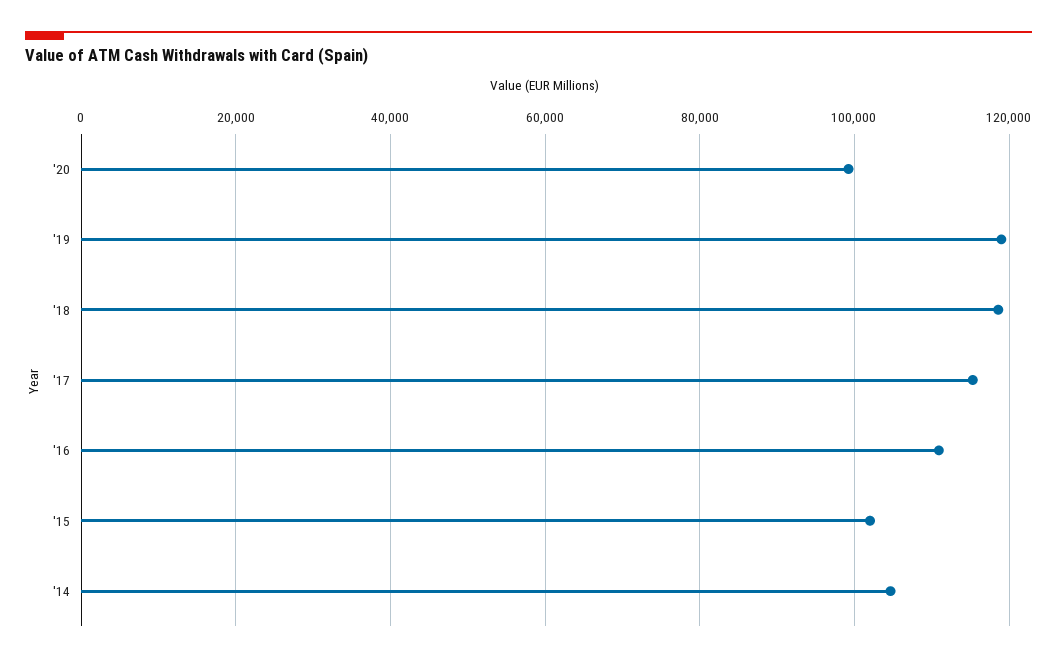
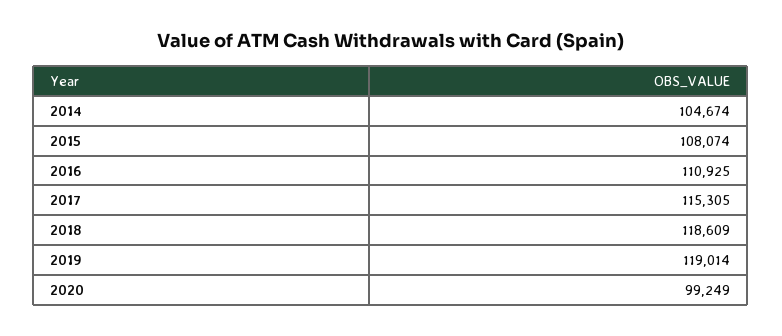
'15: 102000 -> 108074

